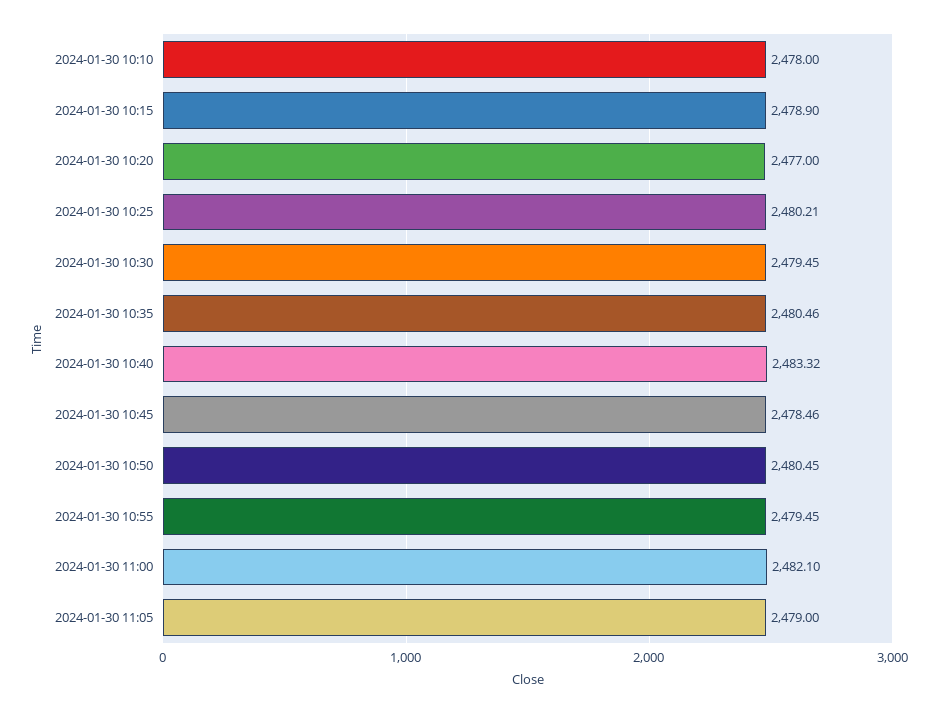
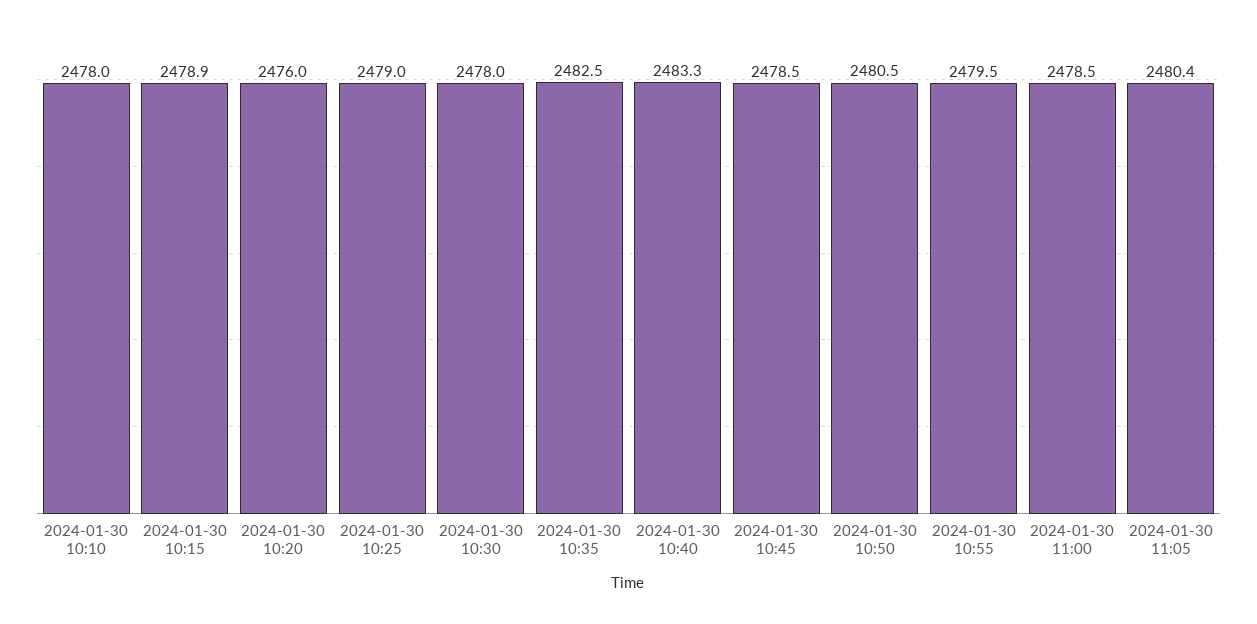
2024-01-30 10:20: 2477 -> 2476
2024-01-30 10:25: 2480.21 -> 2479
2024-01-30 10:30: 2479.45 -> 2478
2024-01-30 10:35: 2480.46 -> 2482.5
2024-01-30 11:00: 2482.1 -> 2478.5
2024-01-30 11:05: 2479 -> 2480.4

